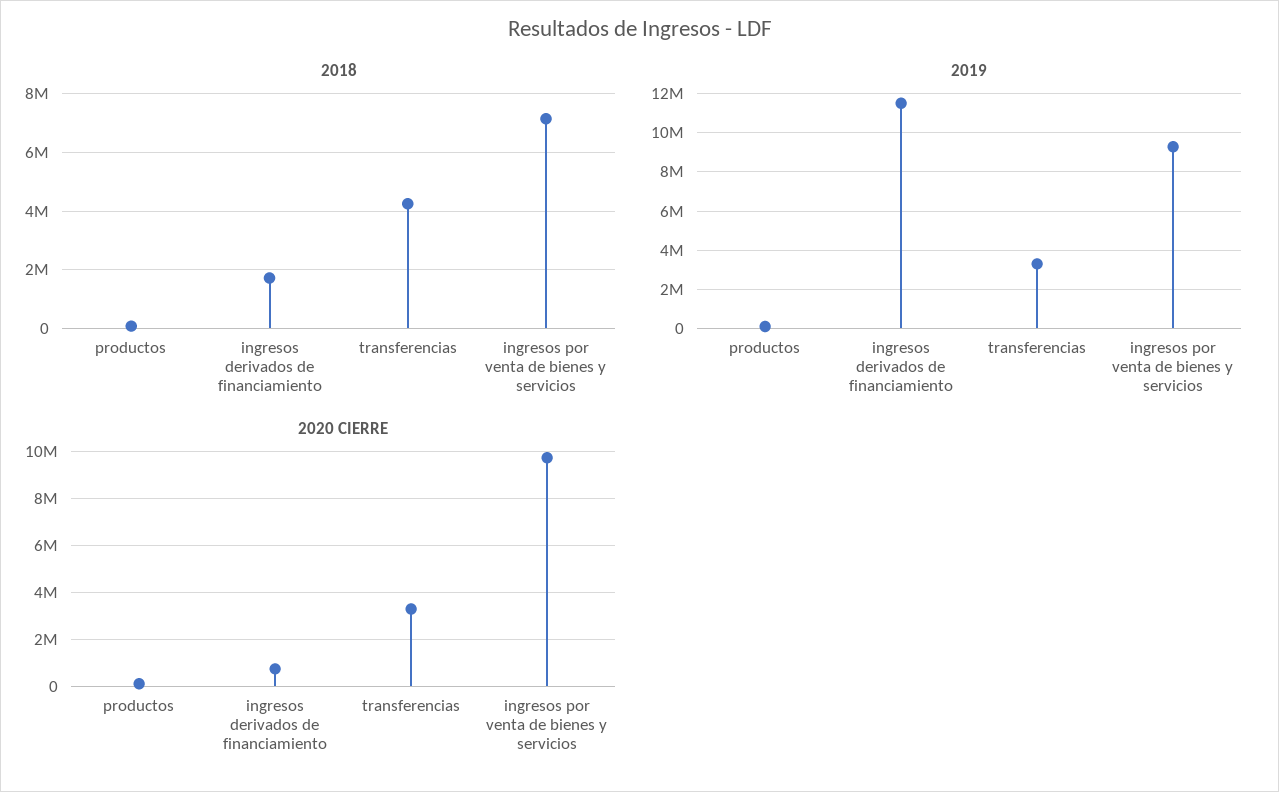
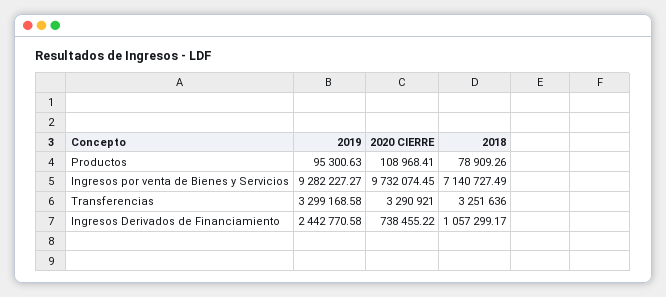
2018, ingresos derivados de financiamiento: 1750000 -> 1057299.17
2018, transferencias: 4250000 -> 3251636
2019, ingresos derivados de financiamiento: 11500000 -> 2442770.58

